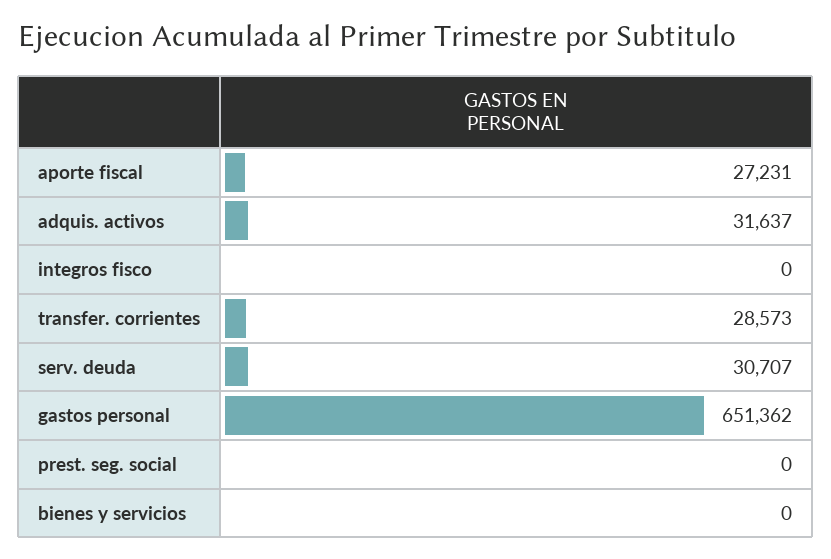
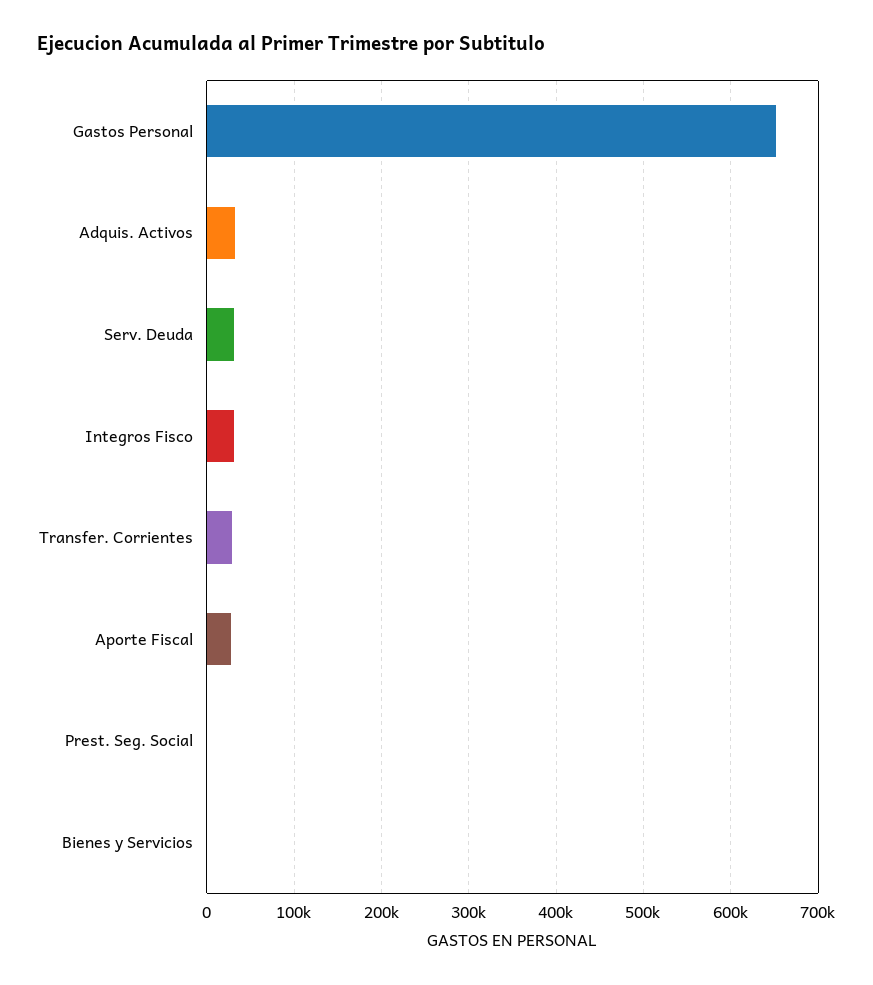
integros fisco: 0 -> 30000

